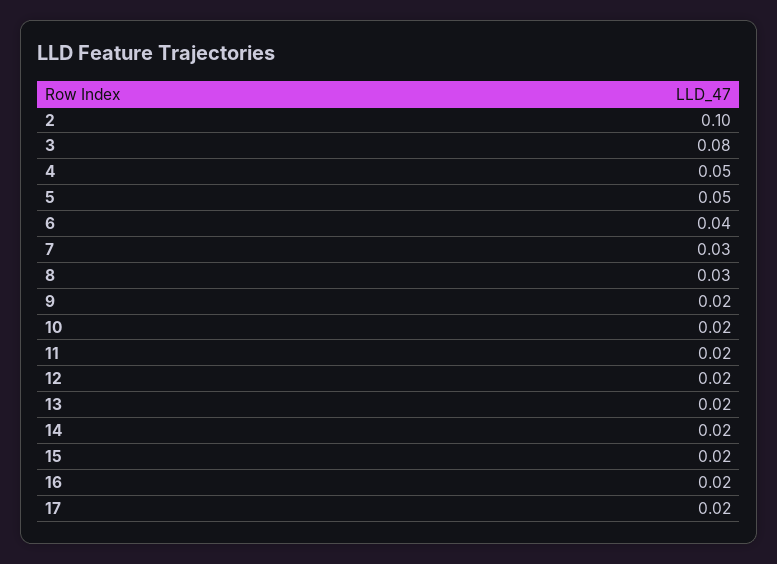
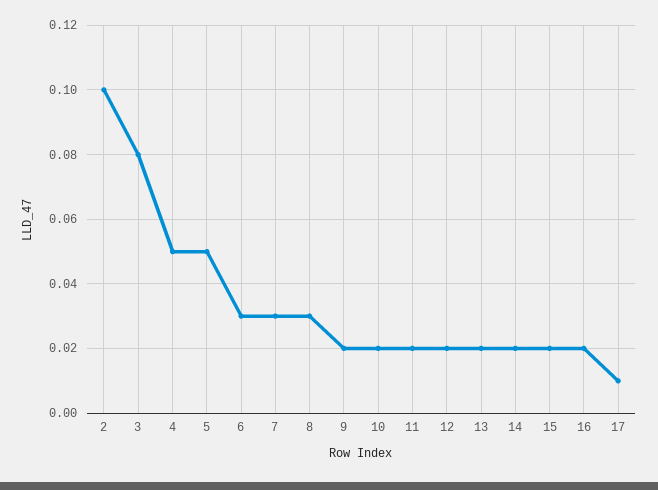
6: 0.04 -> 0.03
17: 0.02 -> 0.01

